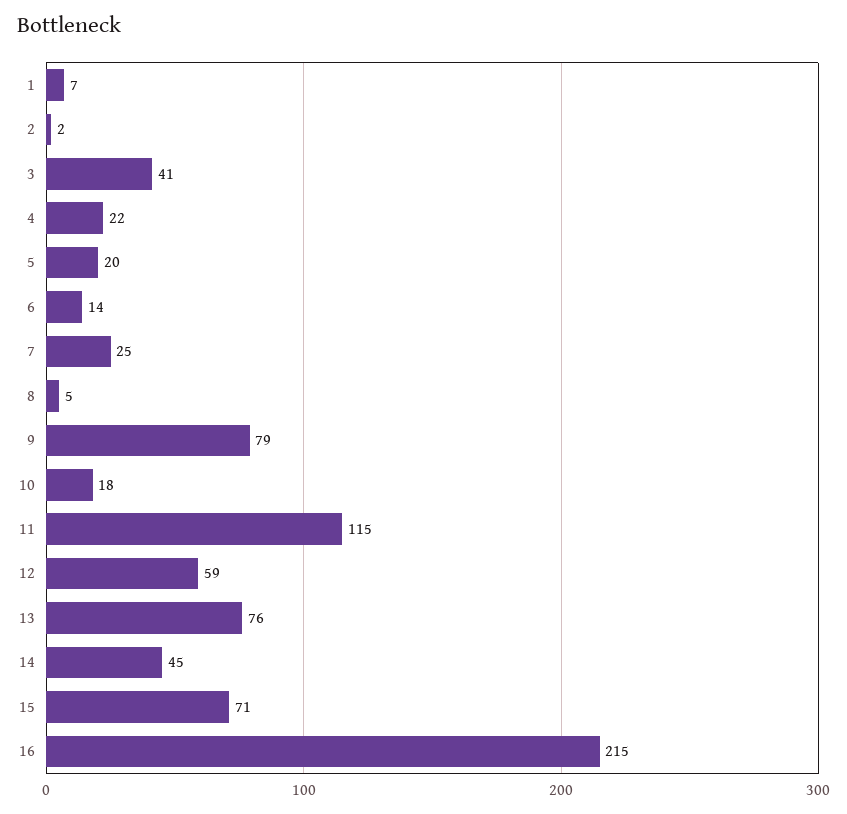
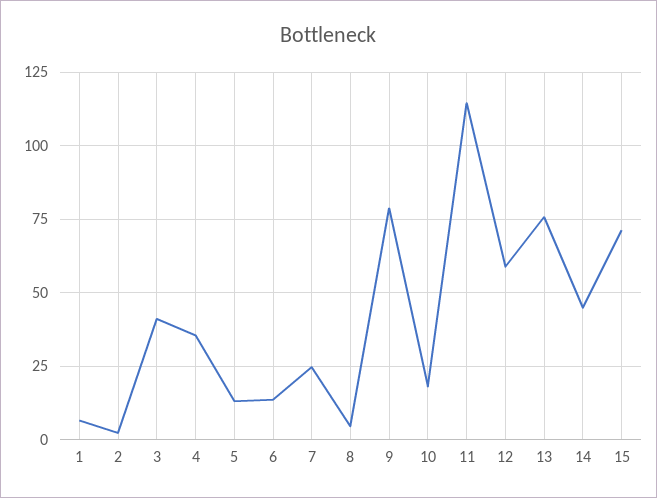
4: 22 -> 35
5: 20 -> 12.5
16: 215 -> none

